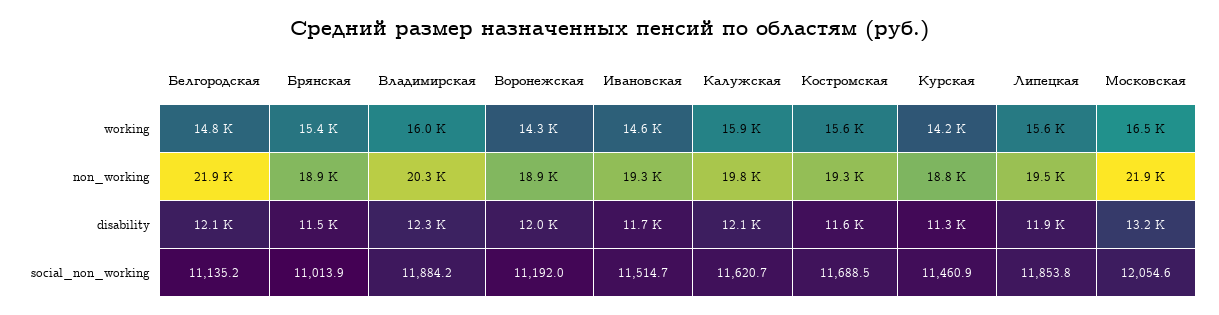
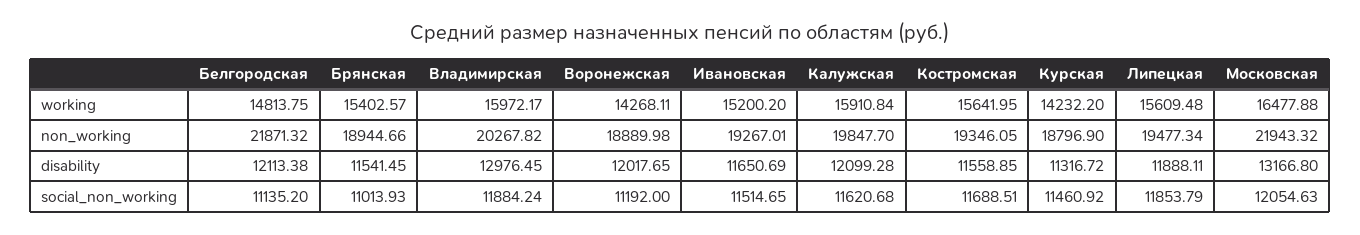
Ивановская, working: 14600 -> 15200.2
Владимирская, disability: 12300 -> 12976.45

